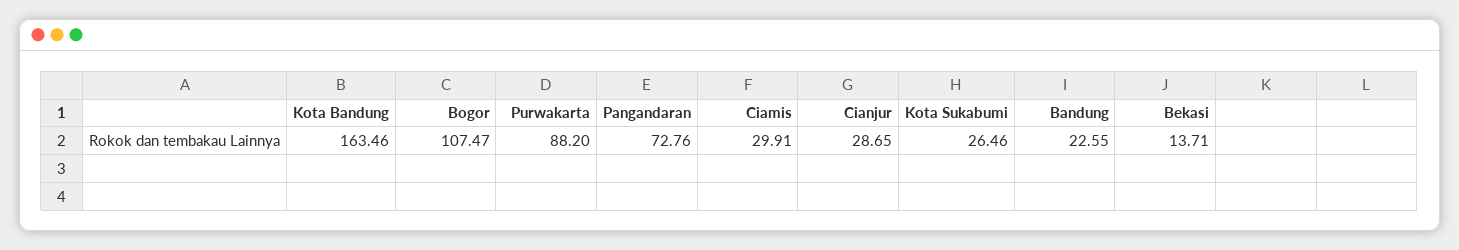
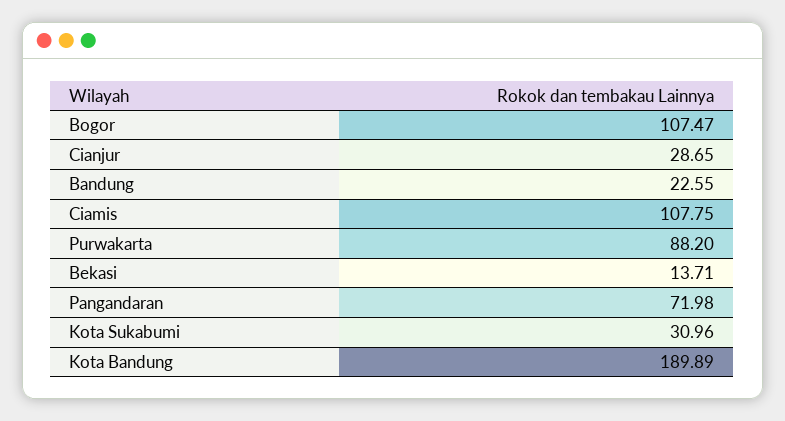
Kota Bandung: 163.46 -> 189.89
Pangandaran: 72.76 -> 71.98
Ciamis: 29.91 -> 107.75
Kota Sukabumi: 26.46 -> 30.96

